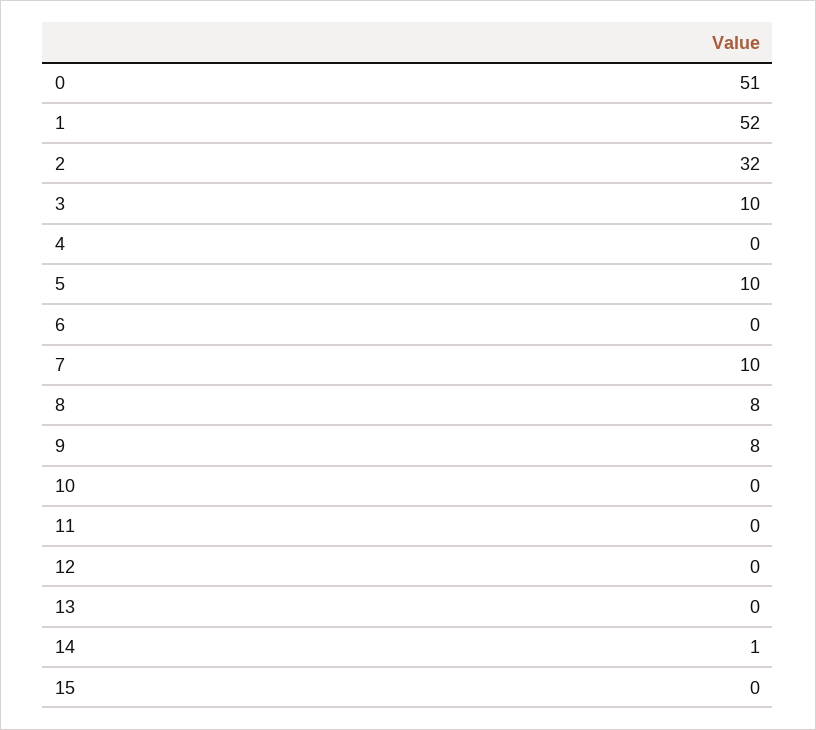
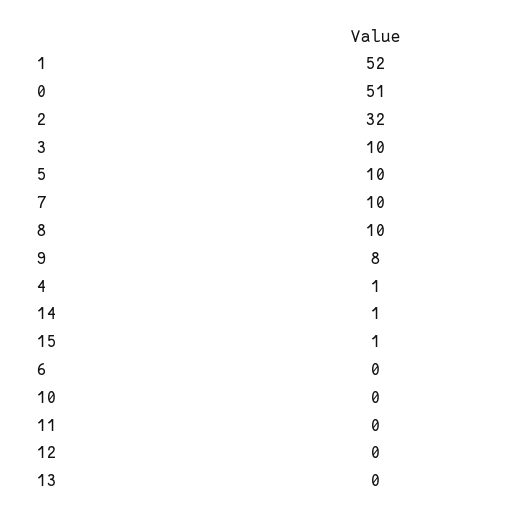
4: 0 -> 1
8: 8 -> 10
15: 0 -> 1

